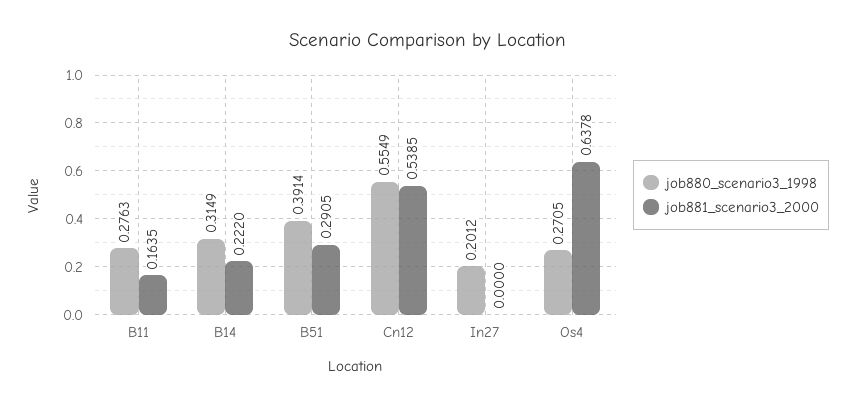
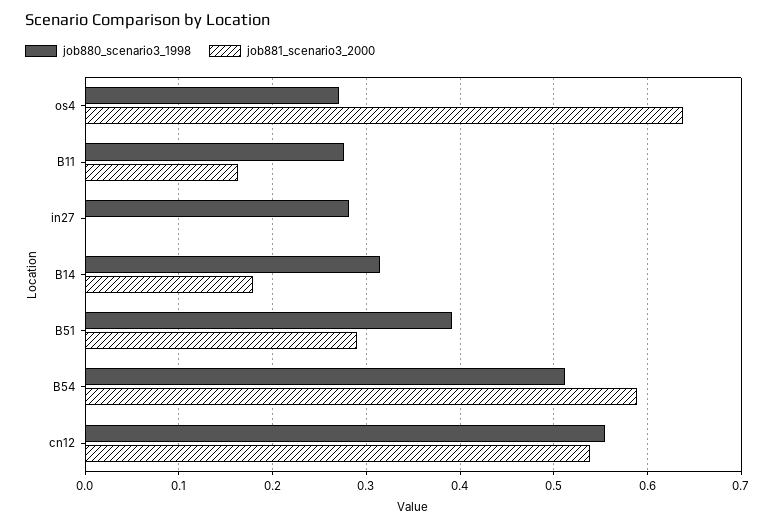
job881_scenario3_2000, B14: 0.222 -> 0.18
job880_scenario3_1998, In27: 0.2012 -> 0.28
job880_scenario3_1998, B54: none -> 0.51
job881_scenario3_2000, B54: none -> 0.59

